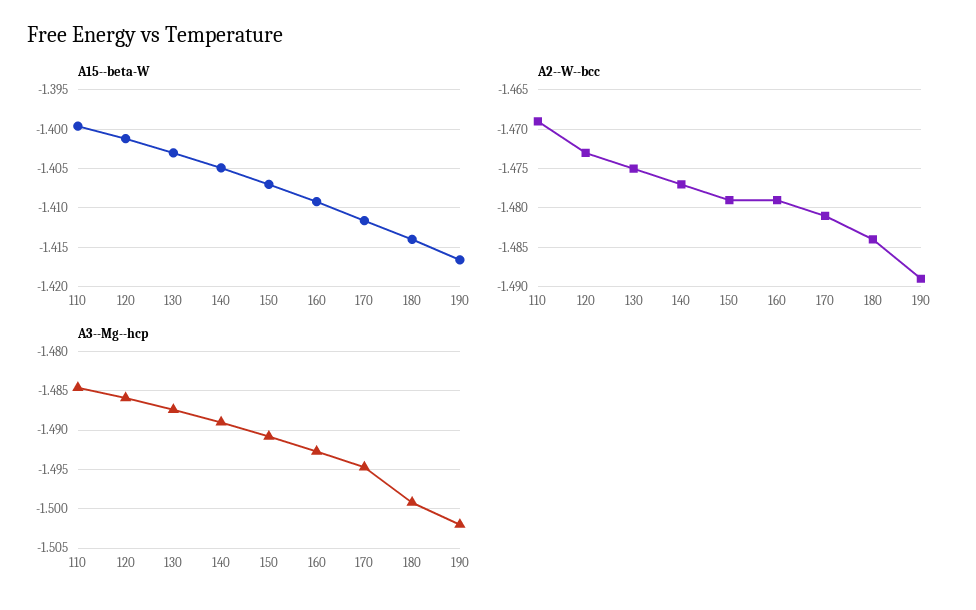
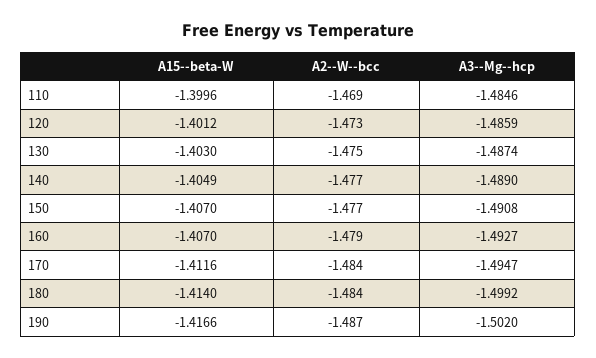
A15--beta-W, 160: -1.409 -> -1.407
A2--W--bcc, 150: -1.479 -> -1.477
A2--W--bcc, 170: -1.481 -> -1.484
A2--W--bcc, 190: -1.489 -> -1.487

